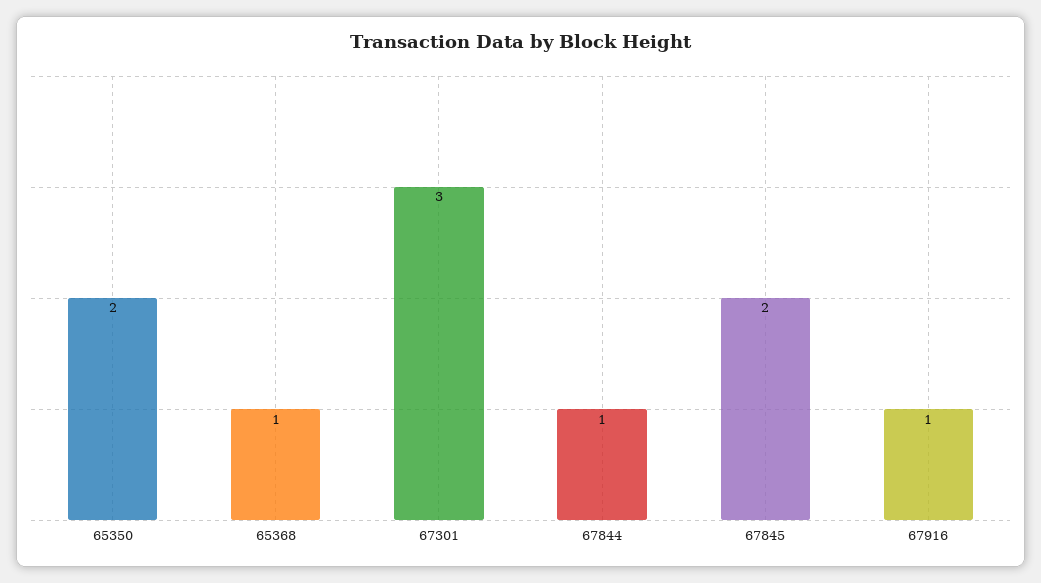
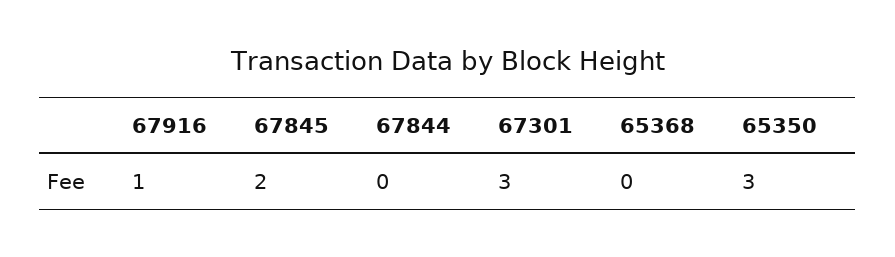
65350: 2 -> 3
65368: 1 -> 0
67844: 1 -> 0

